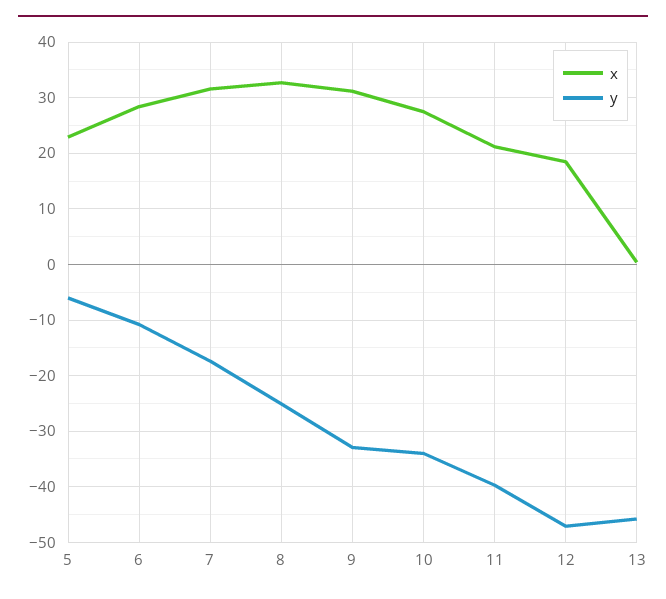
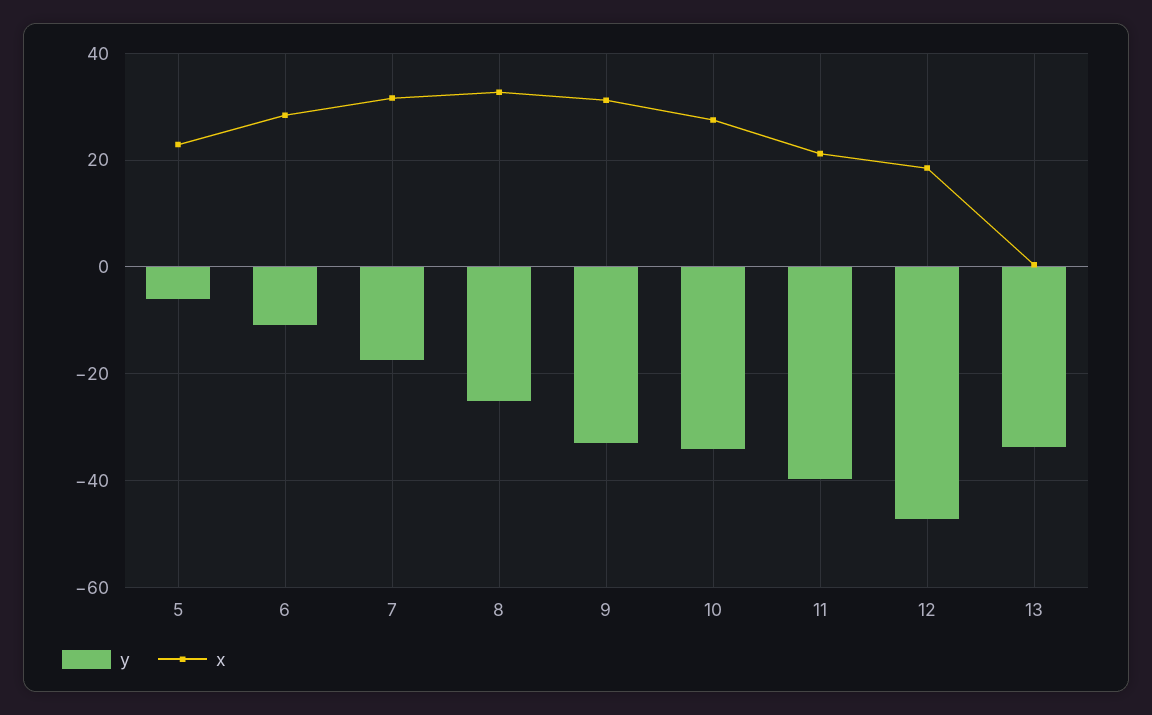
y, 13: -46 -> -34

